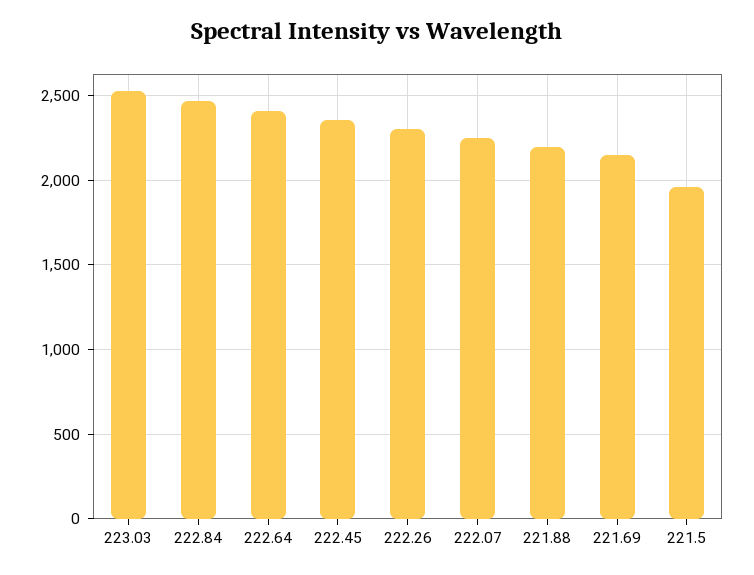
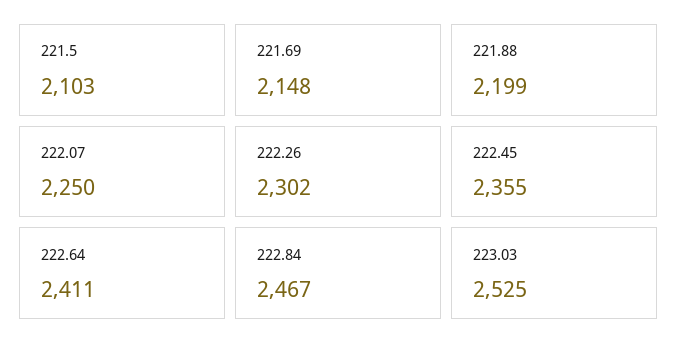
221.5: 1950 -> 2103

